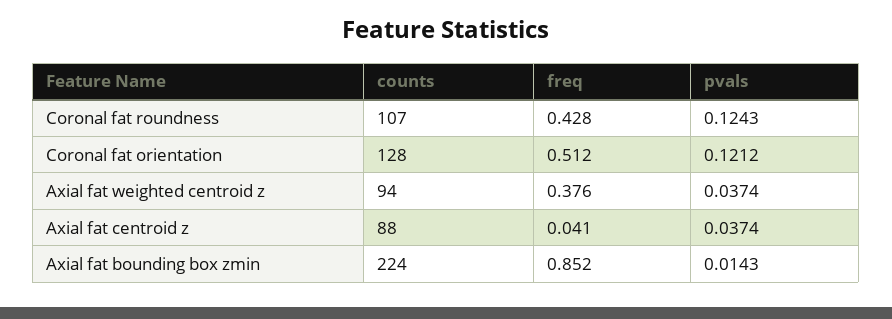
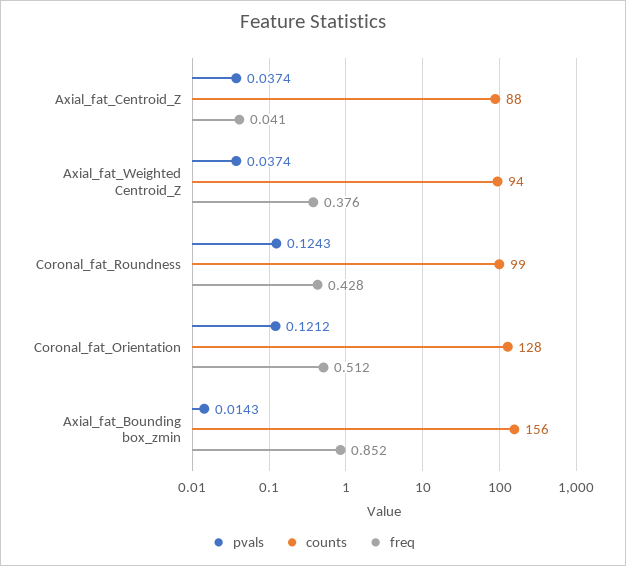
counts, Coronal fat roundness: 107 -> 99
counts, Axial fat bounding box zmin: 224 -> 156

